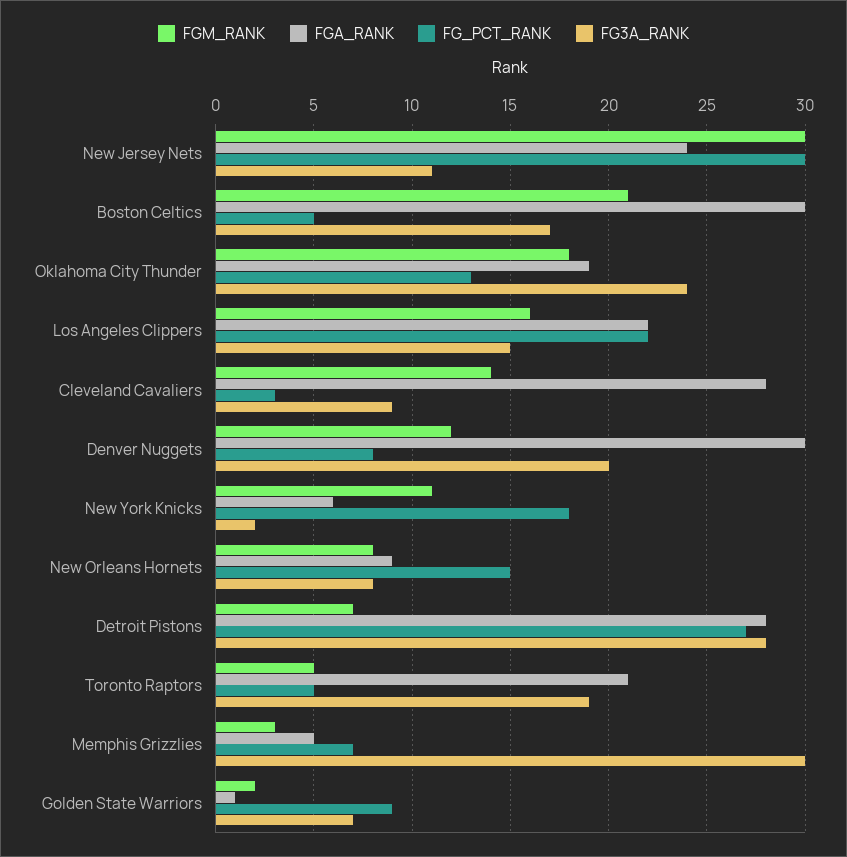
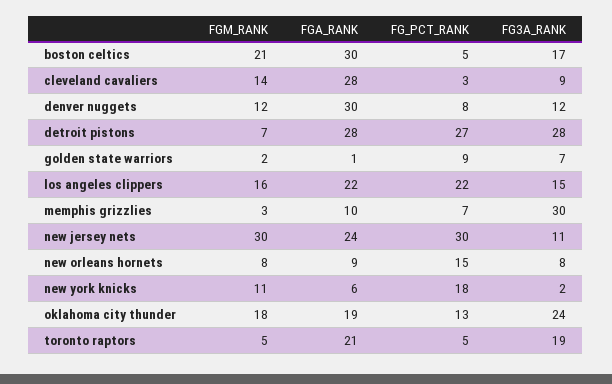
FG3A_RANK, Denver Nuggets: 20 -> 12
FGA_RANK, Memphis Grizzlies: 5 -> 10

